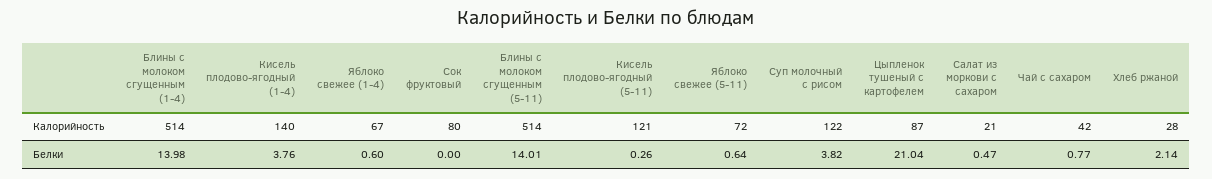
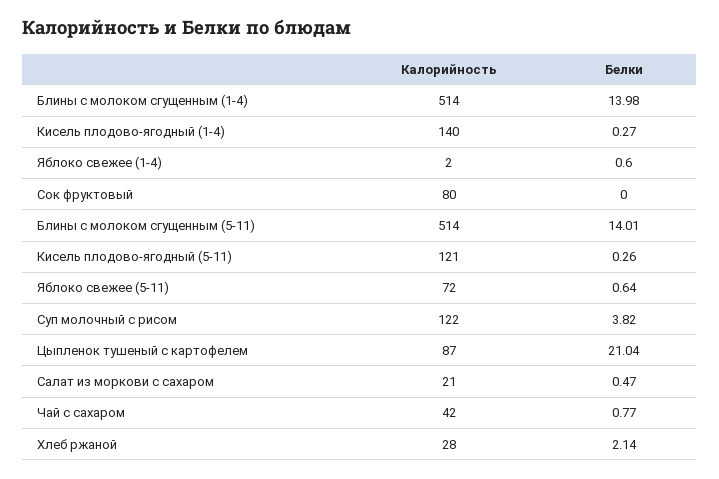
Яблоко свежее (1-4), Калорийность: 67 -> 2
Кисель плодово-ягодный (1-4), Белки: 3.76 -> 0.27

